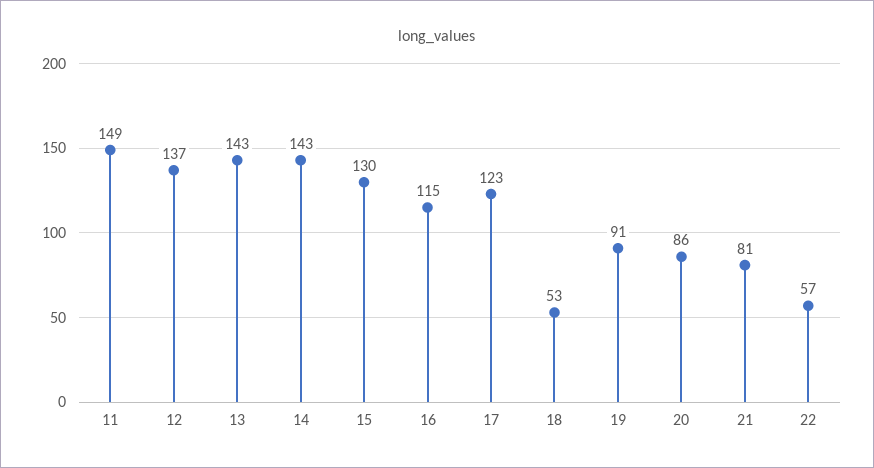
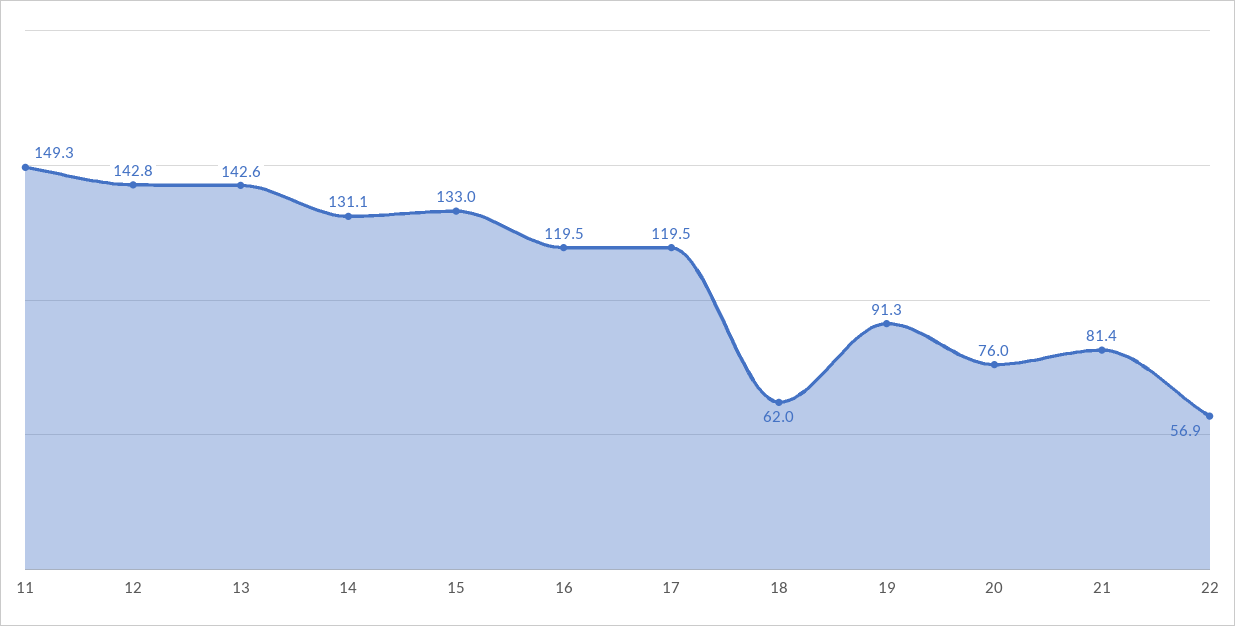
12: 137 -> 142.8
14: 143 -> 131.1
15: 130 -> 133
16: 115 -> 119.5
17: 123 -> 119.5
18: 53 -> 62
20: 86 -> 76

